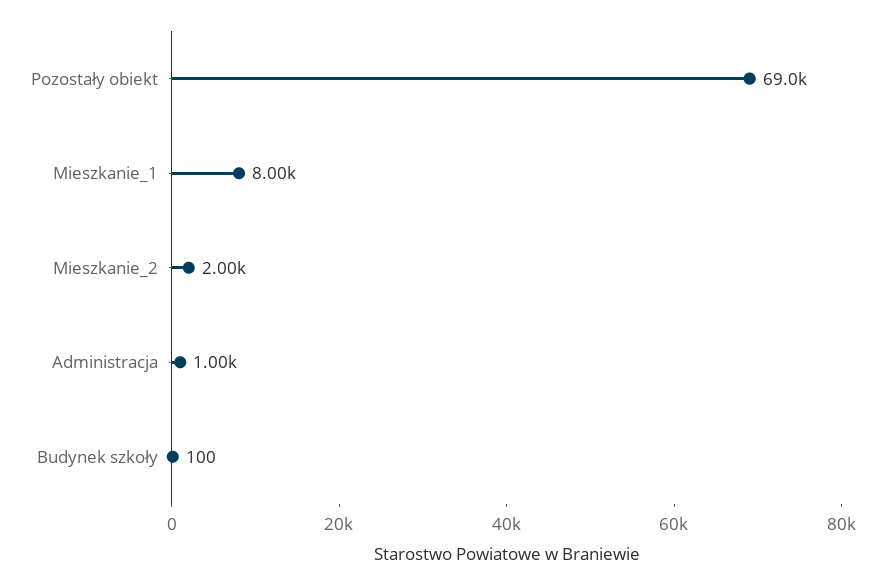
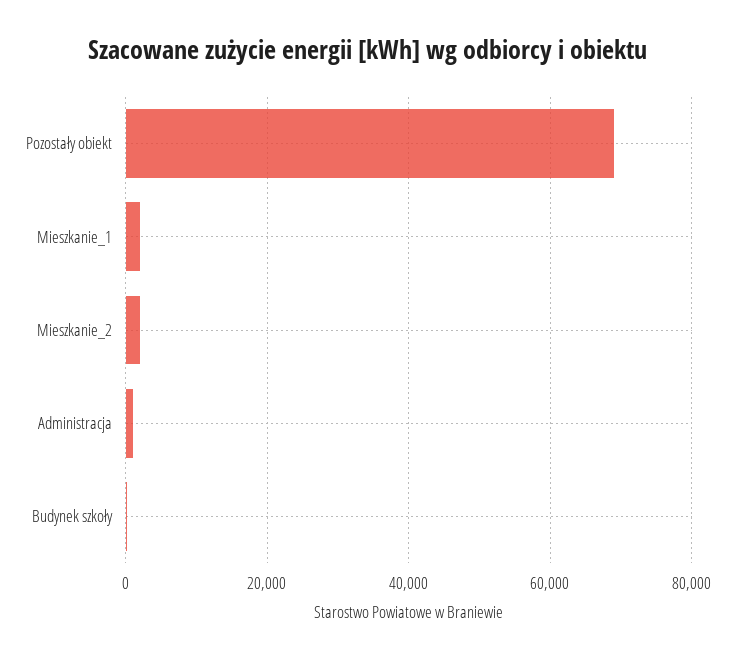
Mieszkanie_1: 8000 -> 2000

